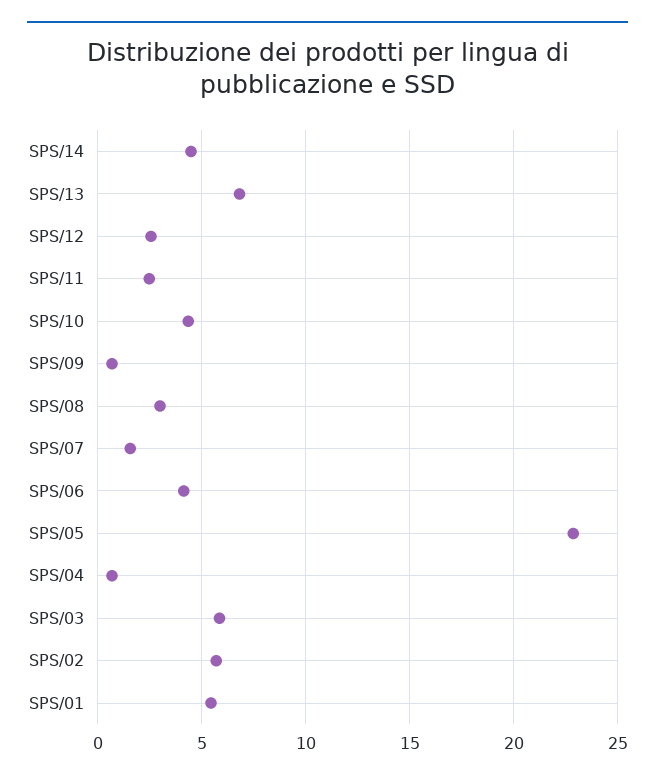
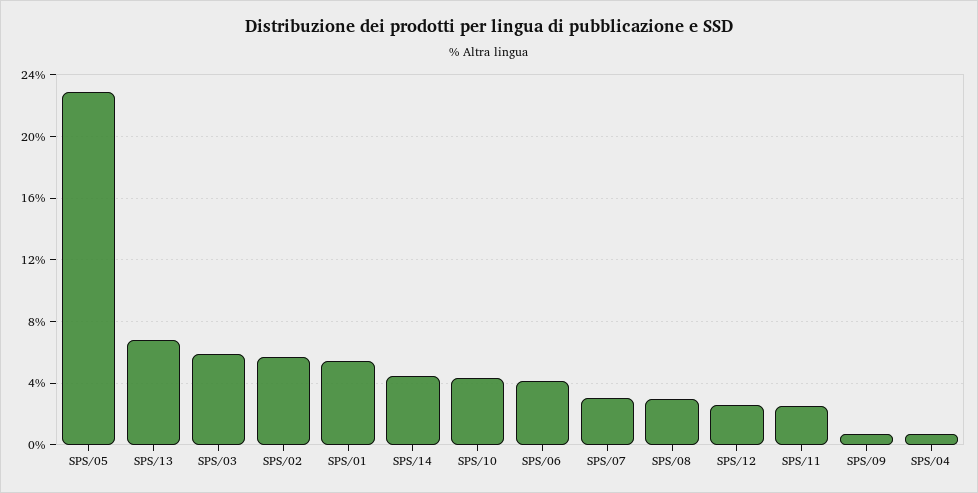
SPS/07: 1.5 -> 3

